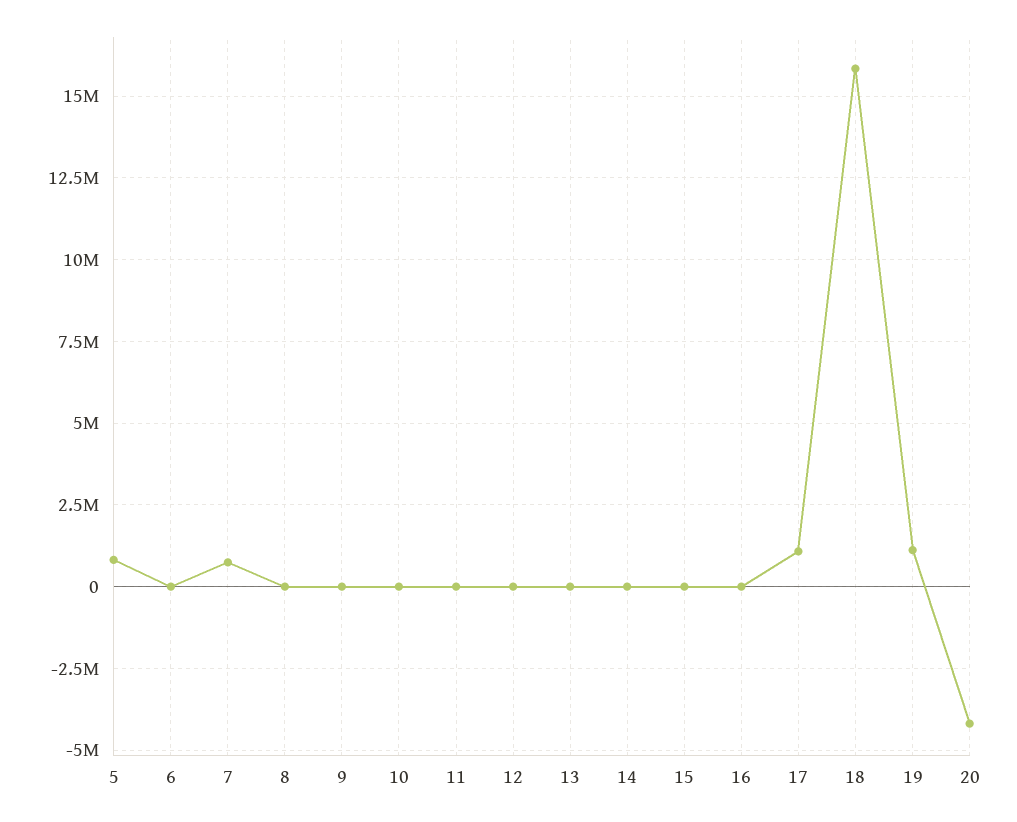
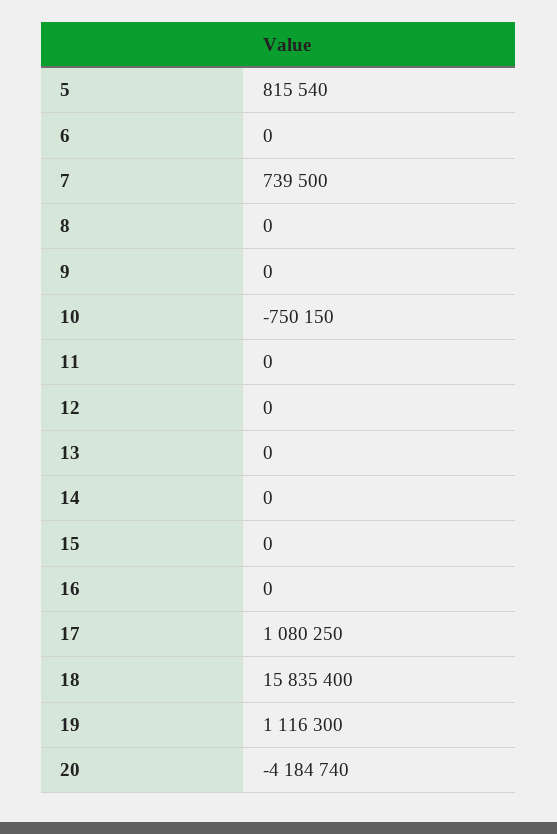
10: 0 -> -750150

